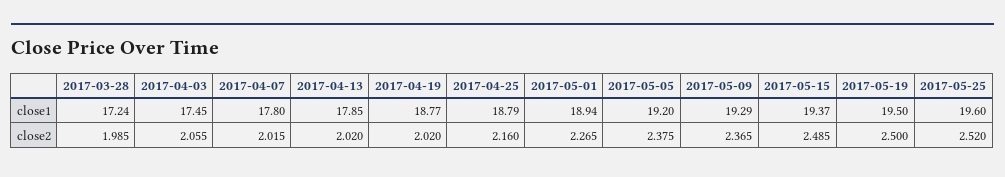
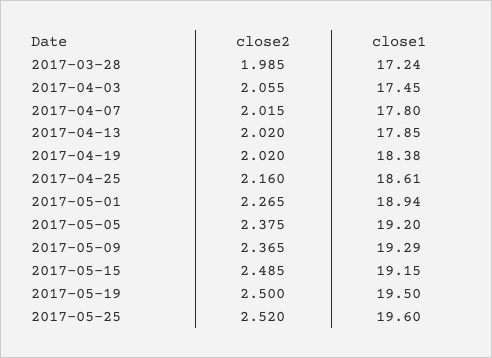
2017-04-19, close1: 18.77 -> 18.38
2017-04-25, close1: 18.79 -> 18.61
2017-05-15, close1: 19.37 -> 19.15

